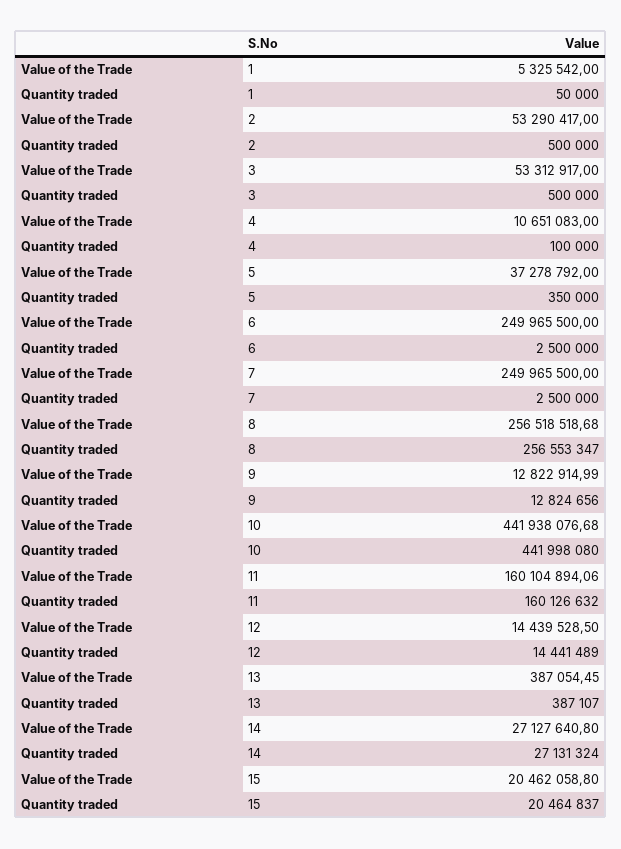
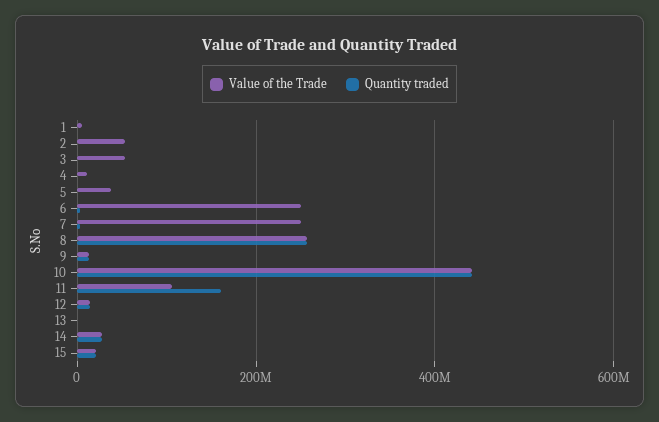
Value of the Trade, 11: 160104894.06 -> 100000000

